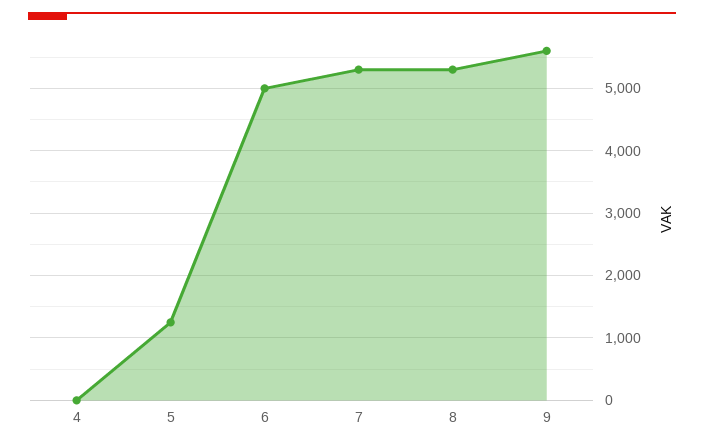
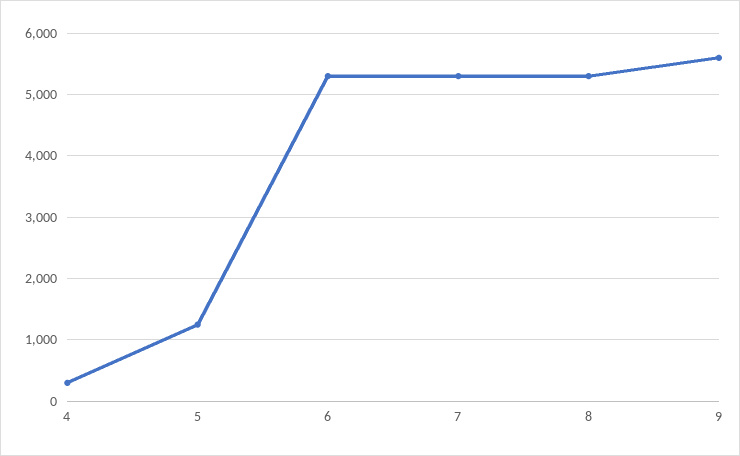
4: 0 -> 300
6: 5000 -> 5300

